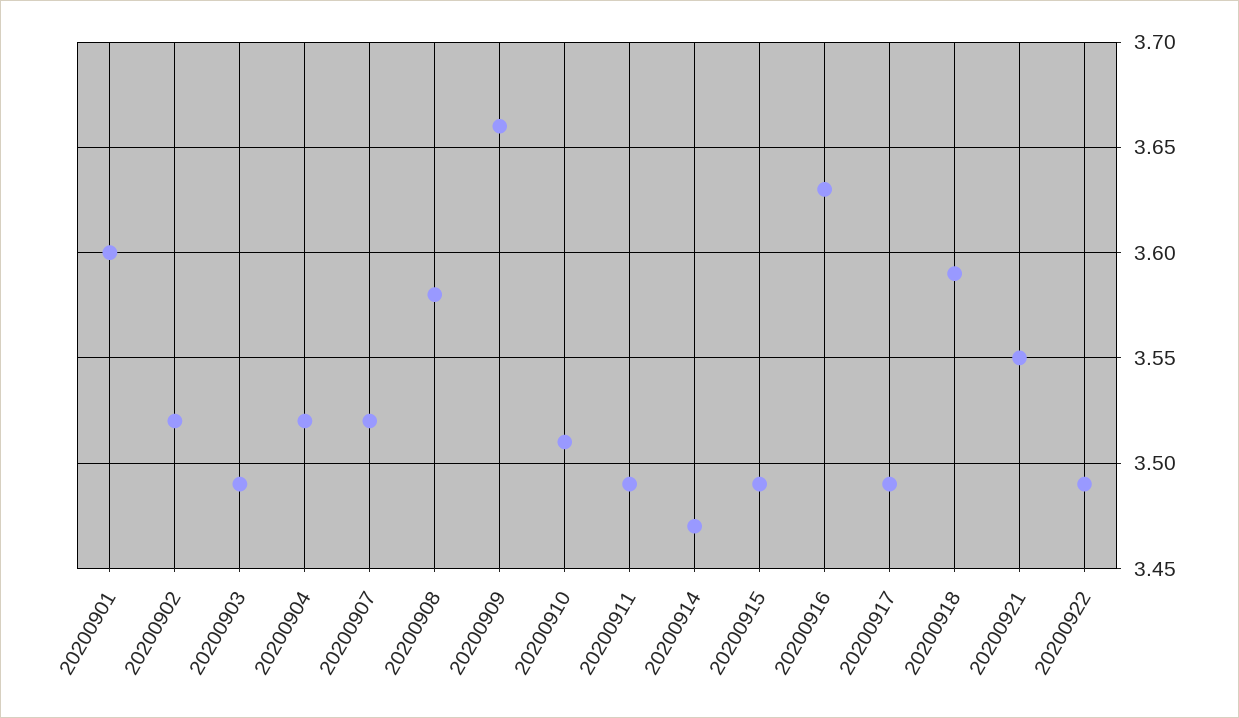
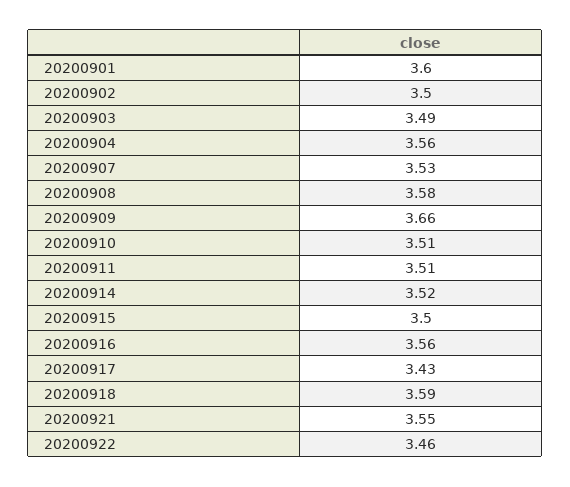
20200902: 3.52 -> 3.5
20200904: 3.52 -> 3.56
20200907: 3.52 -> 3.53
20200911: 3.49 -> 3.51
20200914: 3.47 -> 3.52
20200915: 3.49 -> 3.5
20200916: 3.63 -> 3.56
20200917: 3.49 -> 3.43
20200922: 3.49 -> 3.46

